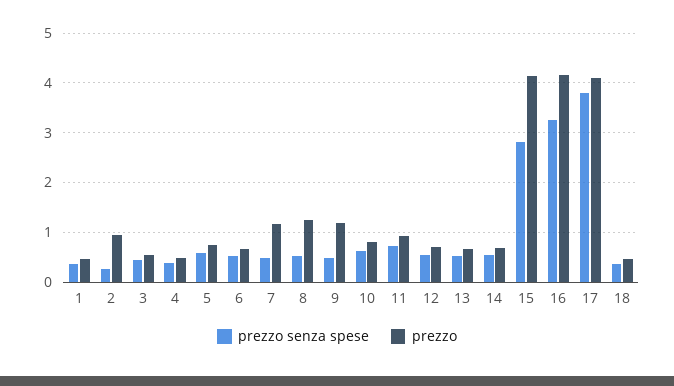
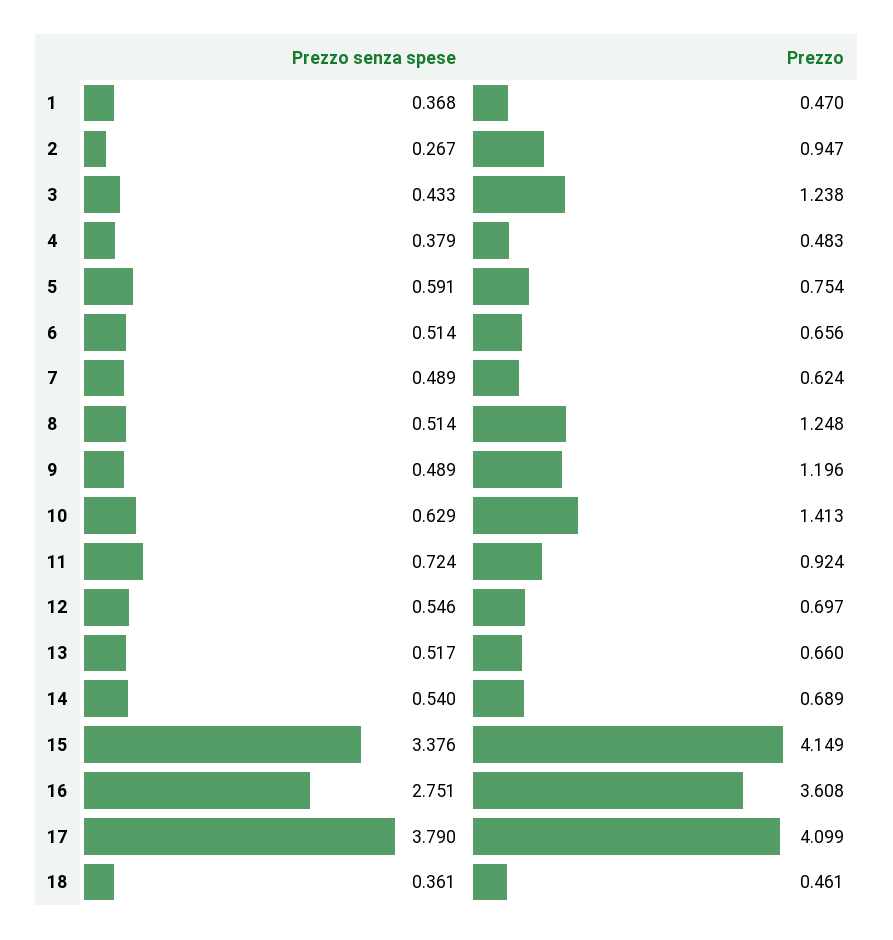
prezzo, 3: 0.6 -> 1.238
prezzo, 7: 1.2 -> 0.624
prezzo, 10: 0.8 -> 1.413
prezzo senza spese, 15: 2.8 -> 3.376
prezzo senza spese, 16: 3.2 -> 2.751
prezzo, 16: 4.2 -> 3.608

